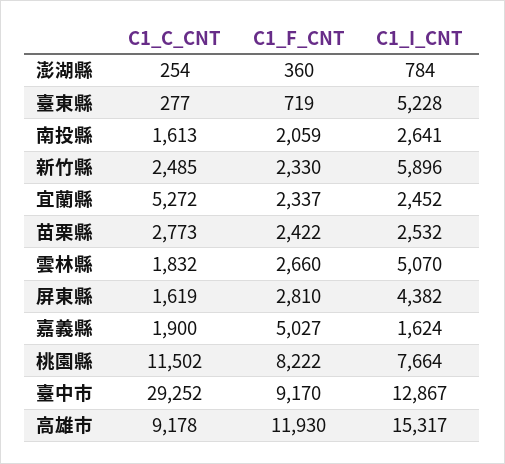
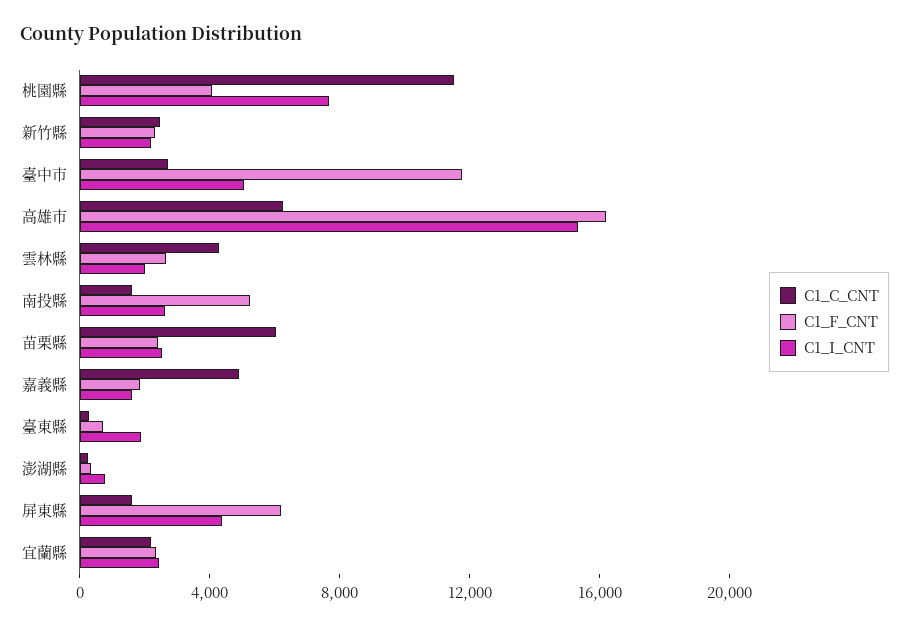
C1_I_CNT, 臺東縣: 5228 -> 2000
C1_F_CNT, 南投縣: 2059 -> 5000
C1_I_CNT, 新竹縣: 5896 -> 2000
C1_C_CNT, 宜蘭縣: 5272 -> 2000
C1_C_CNT, 苗栗縣: 2773 -> 6000
C1_C_CNT, 雲林縣: 1832 -> 4000
C1_I_CNT, 雲林縣: 5070 -> 2000
C1_F_CNT, 屏東縣: 2810 -> 6000
C1_C_CNT, 嘉義縣: 1900 -> 5000
C1_F_CNT, 嘉義縣: 5027 -> 2000
C1_F_CNT, 桃園縣: 8222 -> 4000
C1_C_CNT, 臺中市: 29252 -> 3000
C1_F_CNT, 臺中市: 9170 -> 12000
C1_I_CNT, 臺中市: 12867 -> 5000
C1_C_CNT, 高雄市: 9178 -> 6000
C1_F_CNT, 高雄市: 11930 -> 16000

